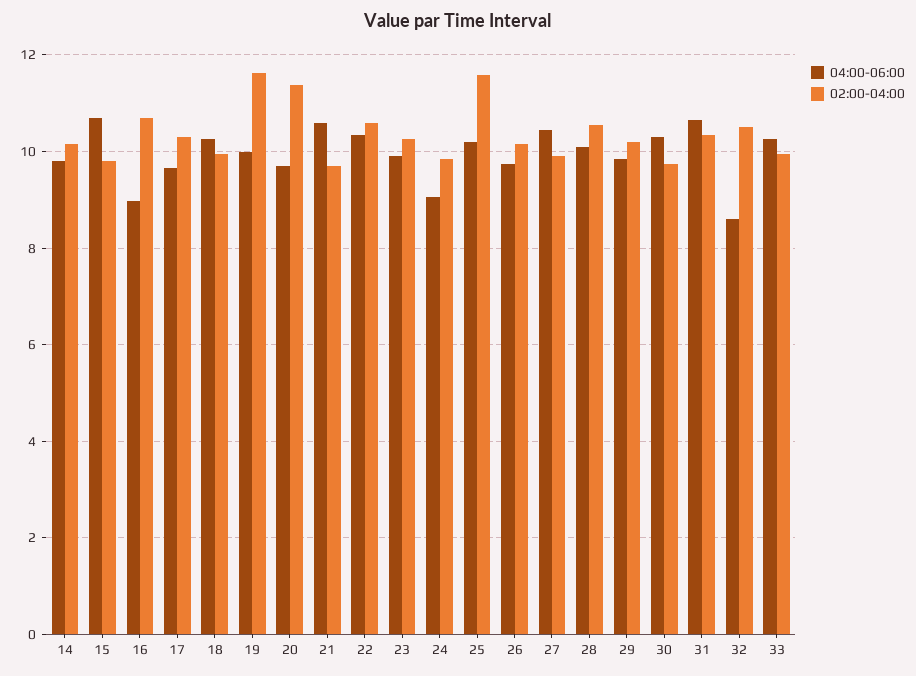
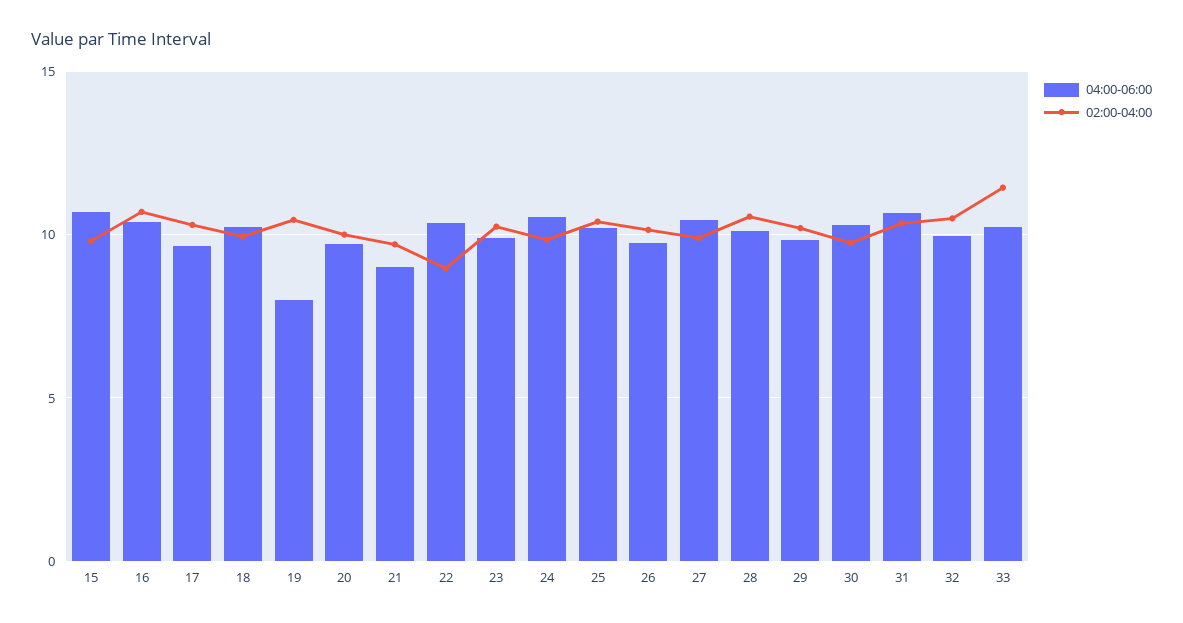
04:00-06:00, 14: 9.8 -> none
02:00-04:00, 14: 10.2 -> none
04:00-06:00, 16: 9 -> 10.5
04:00-06:00, 19: 10 -> 8
02:00-04:00, 19: 11.6 -> 10.5
02:00-04:00, 20: 11.4 -> 10
04:00-06:00, 21: 10.6 -> 9
02:00-04:00, 22: 10.6 -> 9
04:00-06:00, 24: 9 -> 10.5
02:00-04:00, 25: 11.6 -> 10.5
04:00-06:00, 32: 8.6 -> 10
02:00-04:00, 33: 10 -> 11.5

